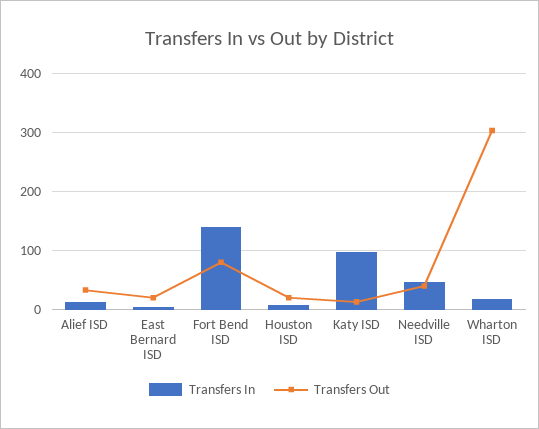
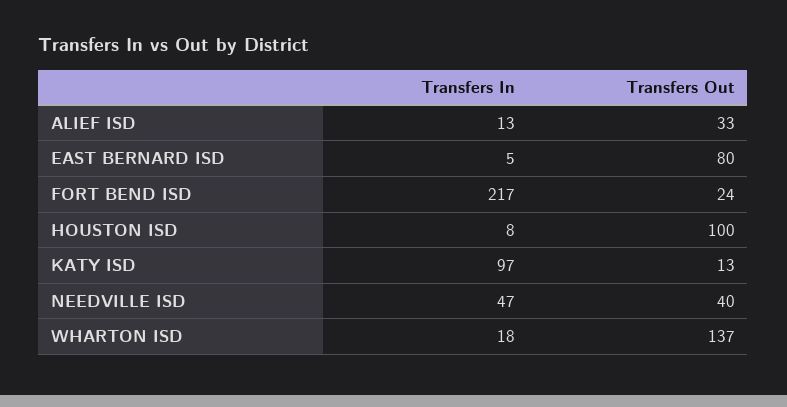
Transfers Out, East Bernard ISD: 20 -> 80
Transfers In, Fort Bend ISD: 140 -> 217
Transfers Out, Fort Bend ISD: 80 -> 24
Transfers Out, Houston ISD: 20 -> 100
Transfers Out, Wharton ISD: 300 -> 137

